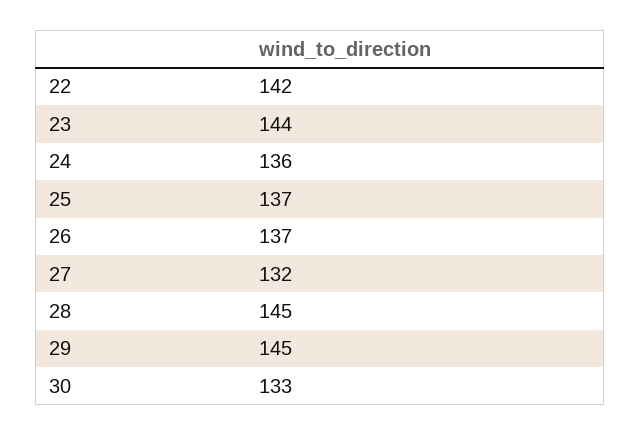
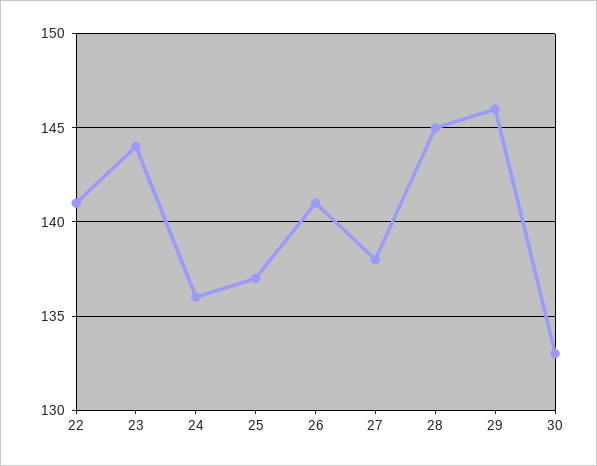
22: 142 -> 141
26: 137 -> 141
27: 132 -> 138
29: 145 -> 146

